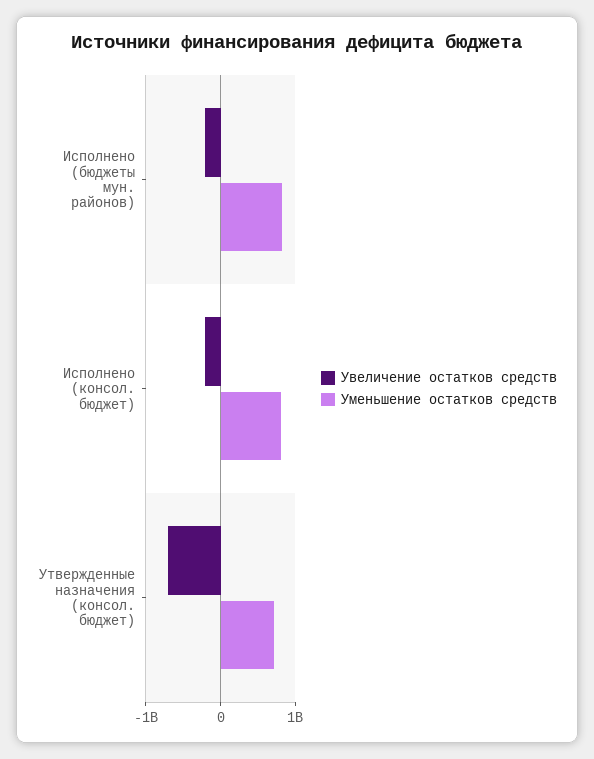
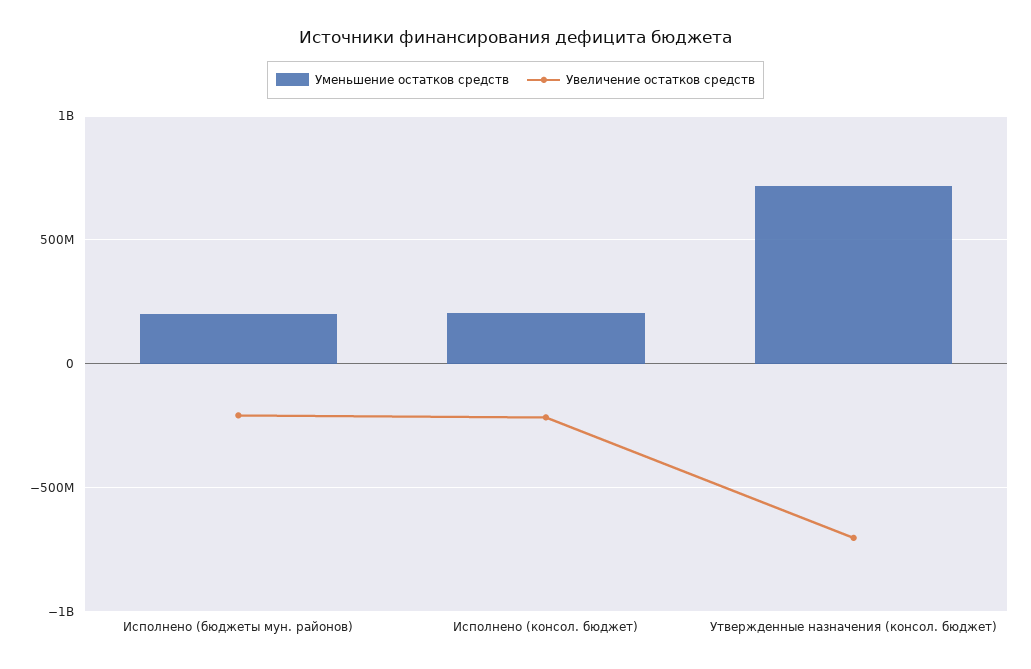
Уменьшение остатков средств, Исполнено (бюджеты мун. районов): 800000000 -> 200000000
Уменьшение остатков средств, Исполнено (консол. бюджет): 800000000 -> 200000000

